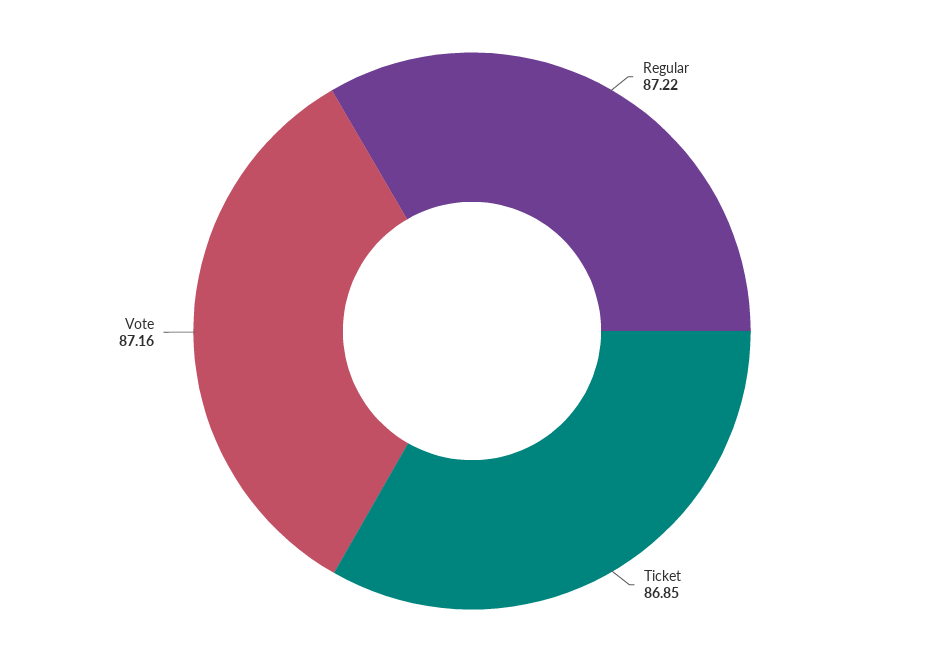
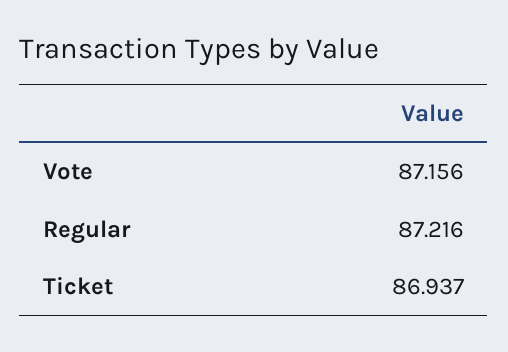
Ticket: 86.85 -> 86.937

